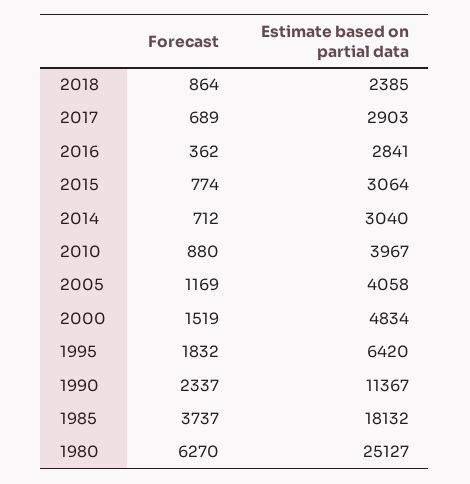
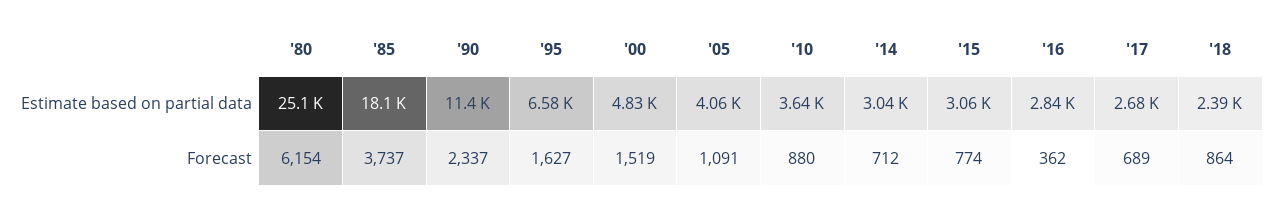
Estimate based on partial data, 2017: 2903 -> 2680
Estimate based on partial data, 2010: 3967 -> 3640
Forecast, 2005: 1169 -> 1091
Forecast, 1995: 1832 -> 1627
Estimate based on partial data, 1995: 6420 -> 6580
Forecast, 1980: 6270 -> 6154

